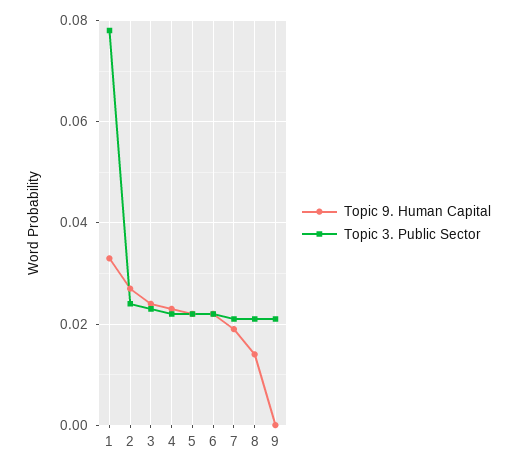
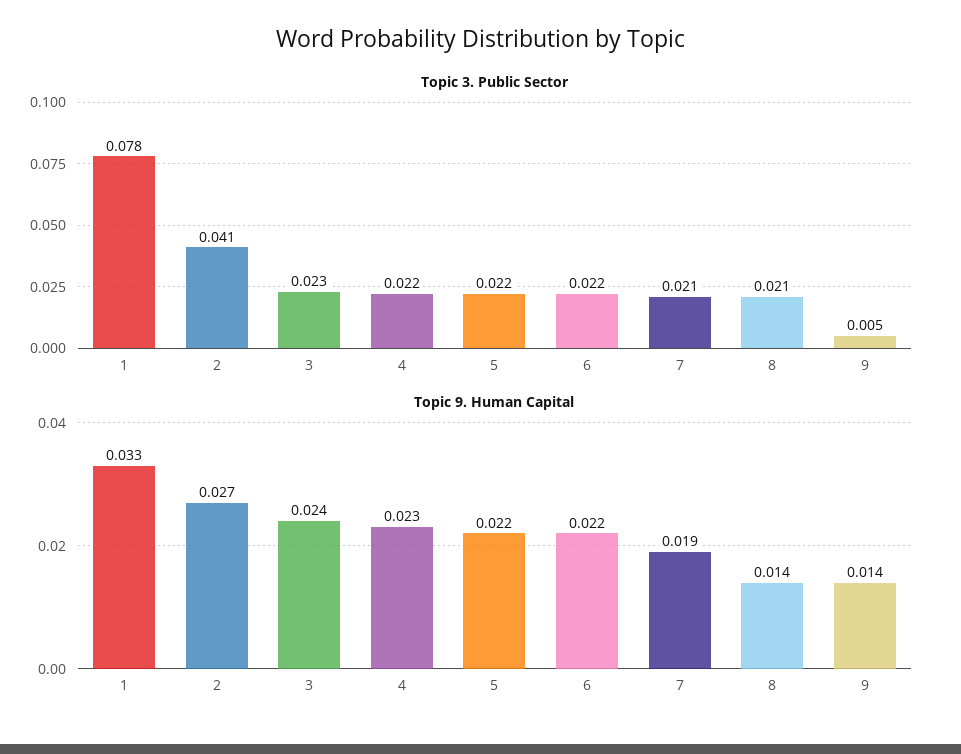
Topic 3. Public Sector, 2: 0.025 -> 0.041
Topic 9. Human Capital, 9: 0 -> 0.014
Topic 3. Public Sector, 9: 0.02 -> 0.005

